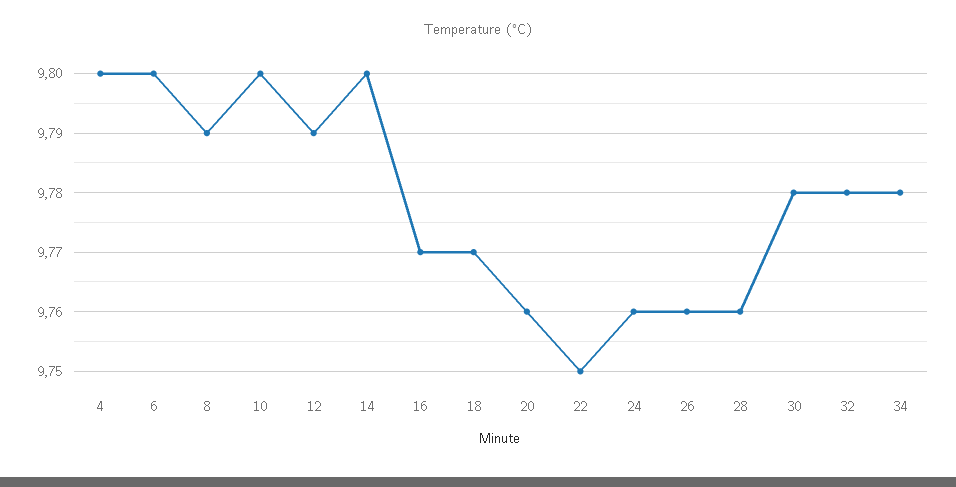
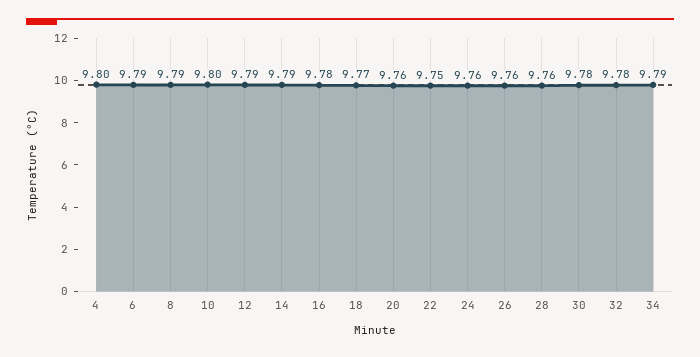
6: 9.8 -> 9.79
14: 9.8 -> 9.79
16: 9.77 -> 9.78
34: 9.78 -> 9.79

